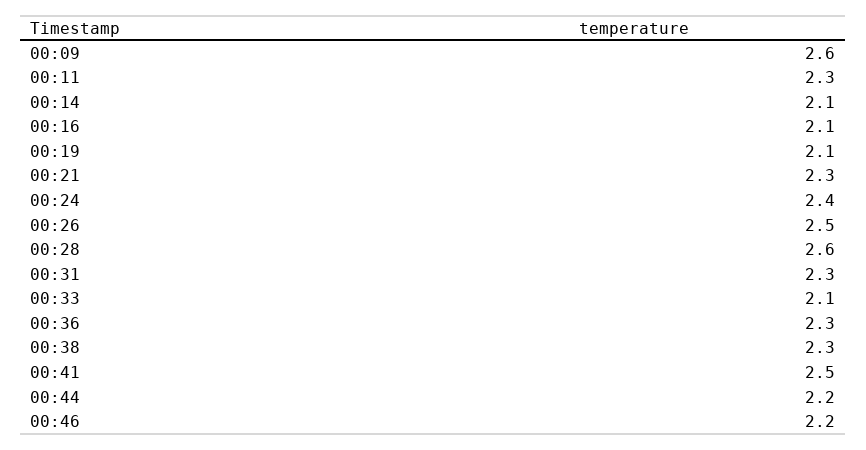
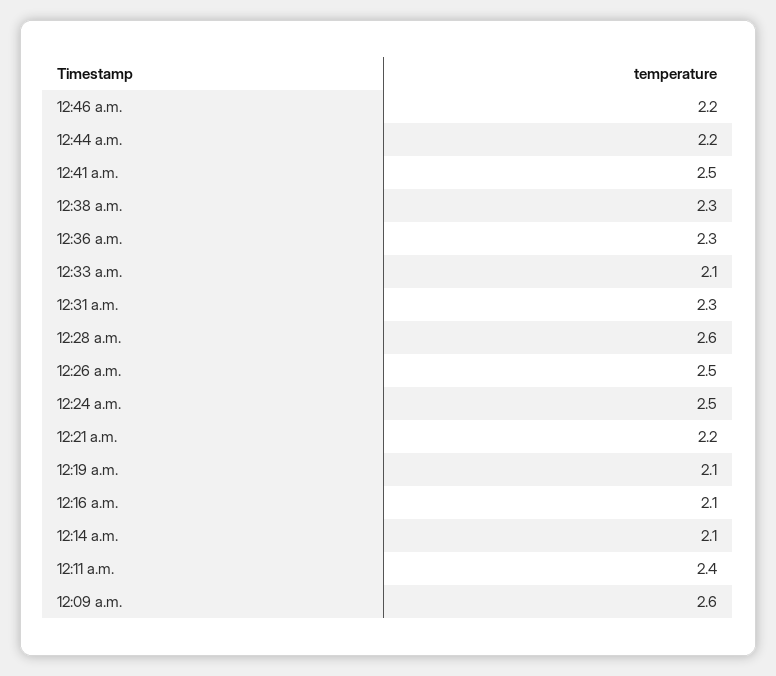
00:11: 2.3 -> 2.4
00:21: 2.3 -> 2.2
00:24: 2.4 -> 2.5

